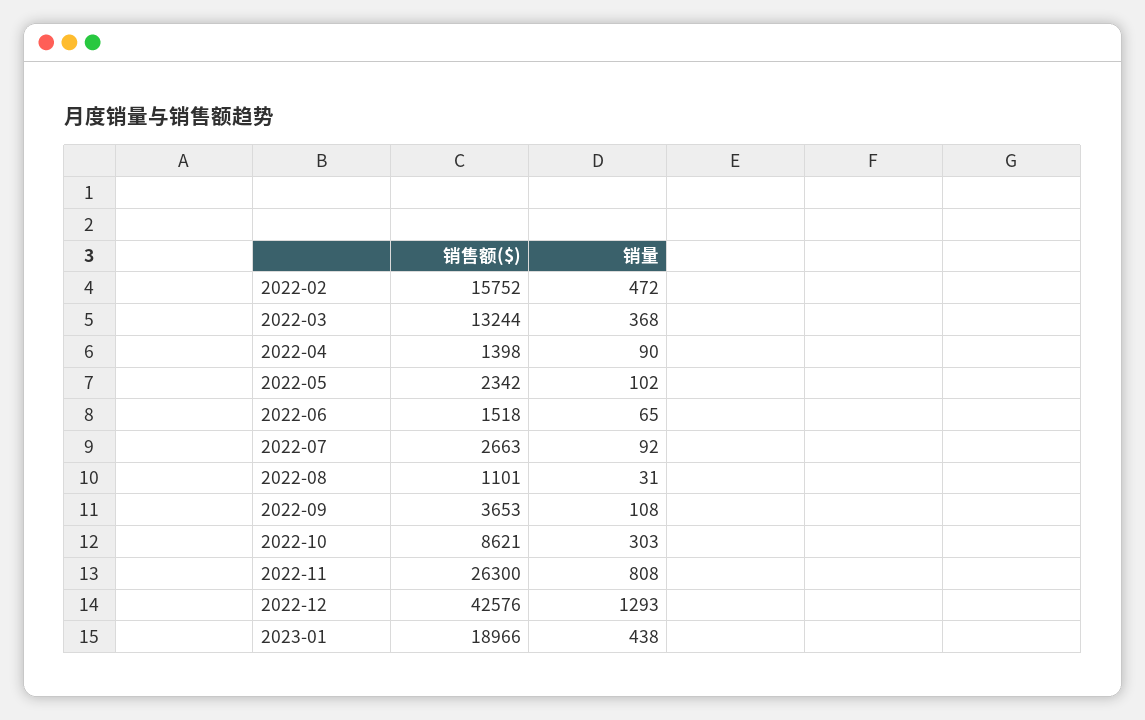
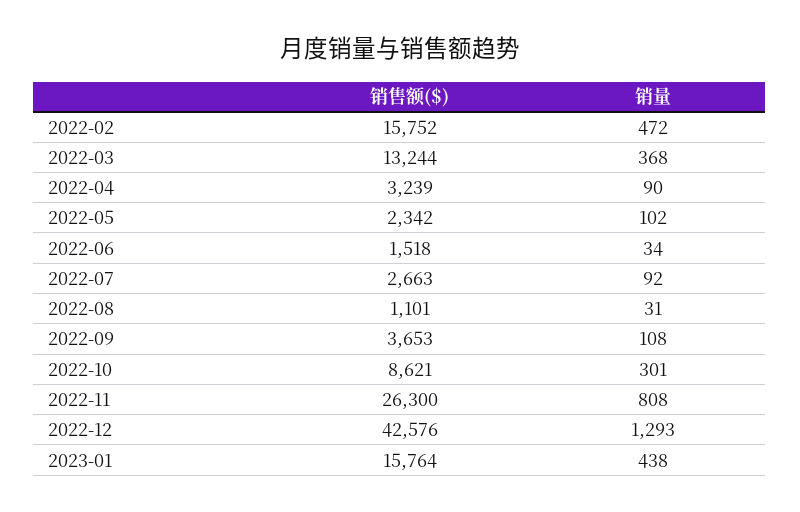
销售额($), 2022-04: 1398 -> 3239
销量, 2022-06: 65 -> 34
销量, 2022-10: 303 -> 301
销售额($), 2023-01: 18966 -> 15764

